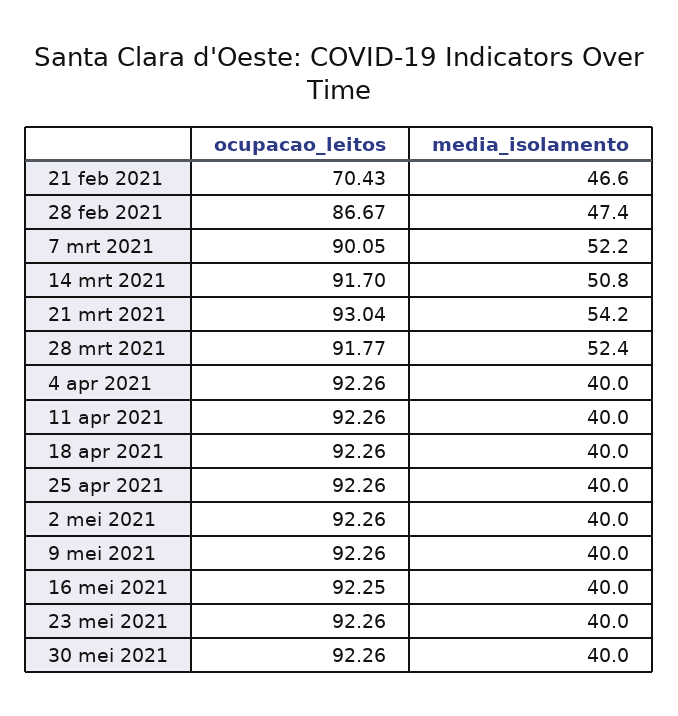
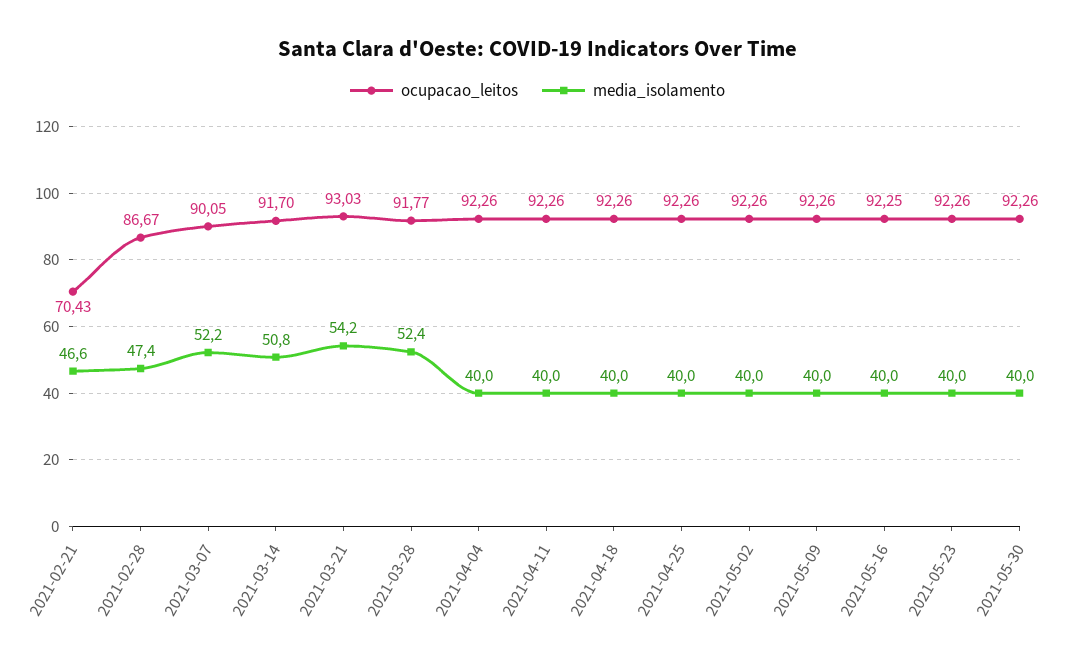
ocupacao_leitos, 21 mrt 2021: 93.04 -> 93.03

